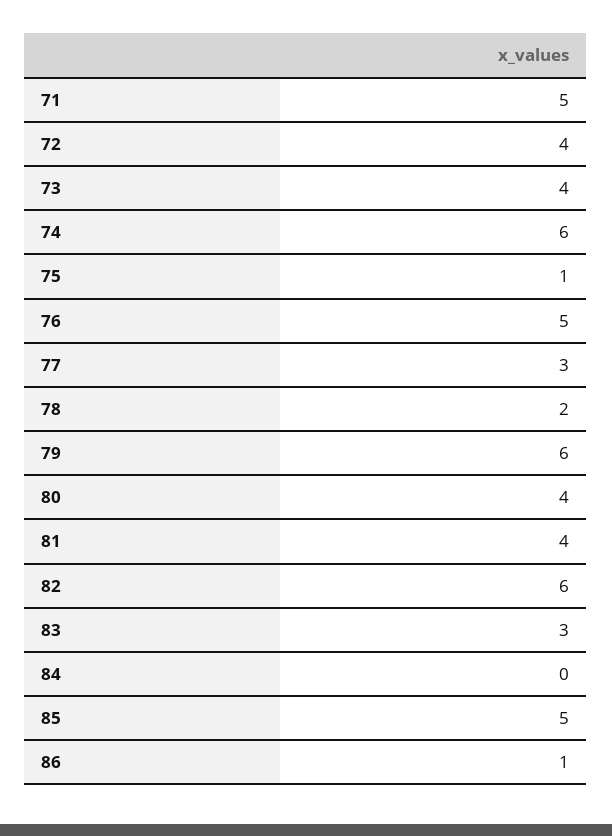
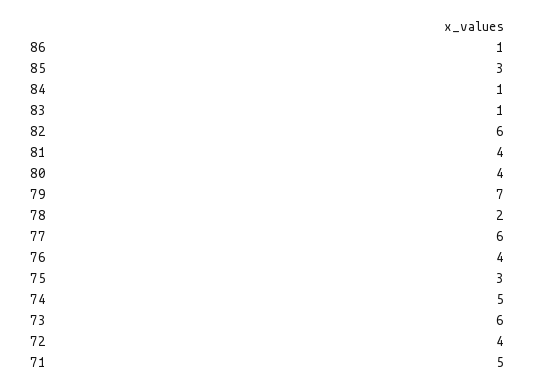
73: 4 -> 6
74: 6 -> 5
75: 1 -> 3
76: 5 -> 4
77: 3 -> 6
79: 6 -> 7
83: 3 -> 1
84: 0 -> 1
85: 5 -> 3

